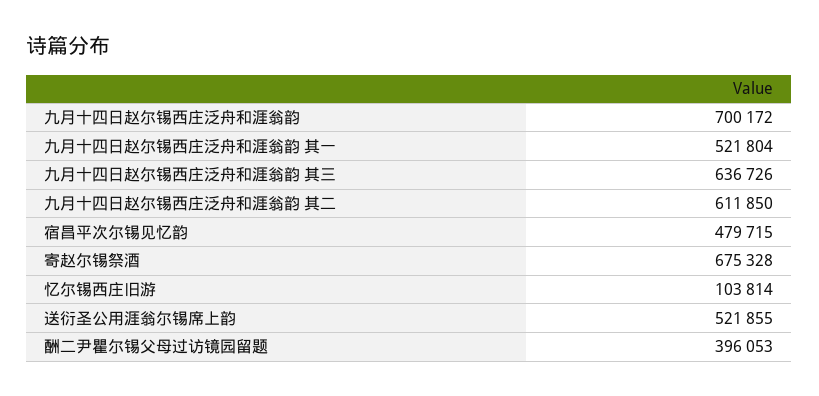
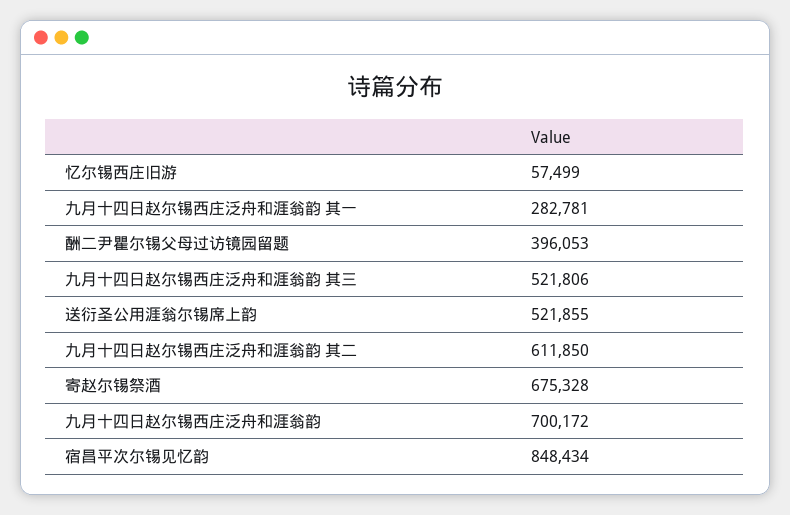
九月十四日赵尔锡西庄泛舟和涯翁韵 其一: 521804 -> 282781
九月十四日赵尔锡西庄泛舟和涯翁韵 其三: 636726 -> 521806
宿昌平次尔锡见忆韵: 479715 -> 848434
忆尔锡西庄旧游: 103814 -> 57499

